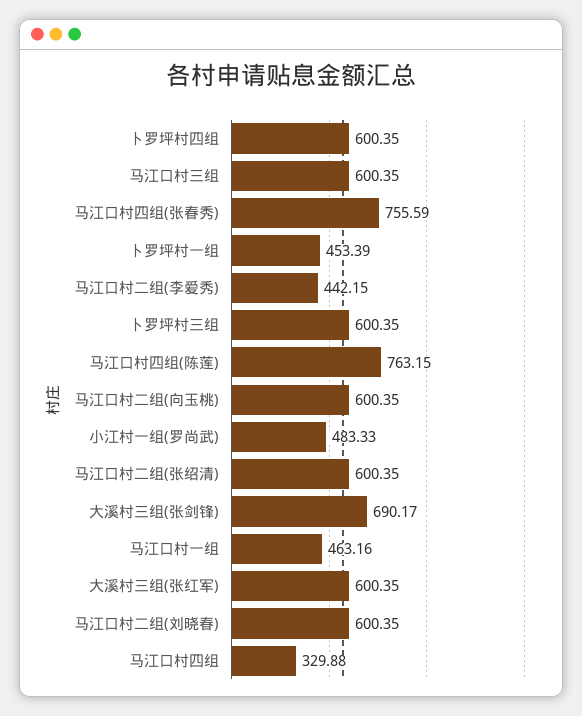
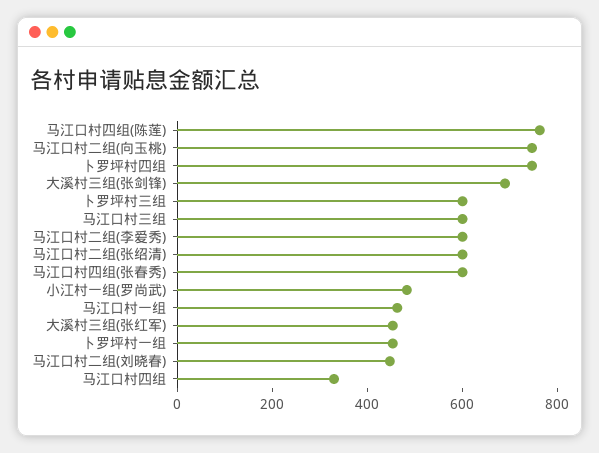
卜罗坪村四组: 600.35 -> 750
马江口村四组(张春秀): 755.59 -> 600
马江口村二组(李爱秀): 442.15 -> 600
马江口村二组(向玉桃): 600.35 -> 750
大溪村三组(张红军): 600.35 -> 450
马江口村二组(刘晓春): 600.35 -> 450

